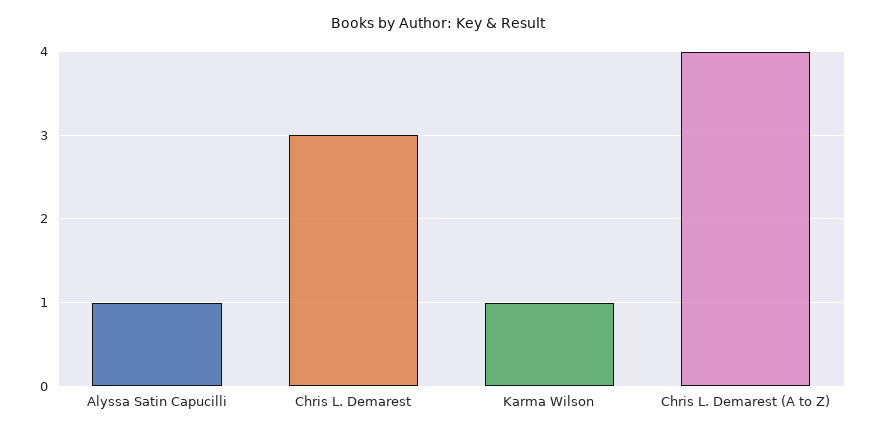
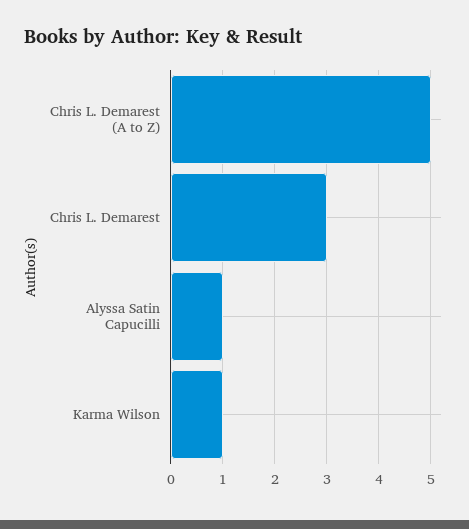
Chris L. Demarest (A to Z): 4 -> 5

